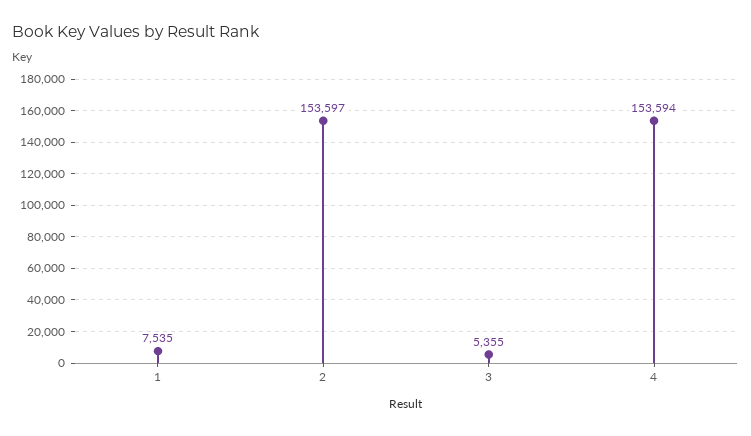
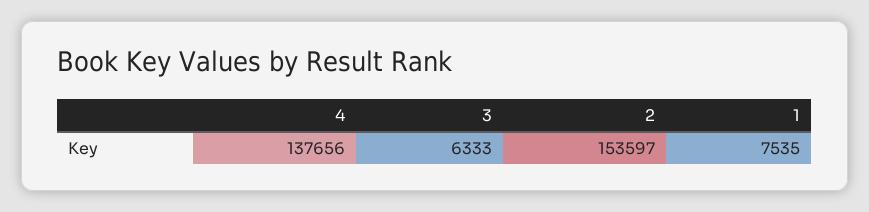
3: 5355 -> 6333
4: 153594 -> 137656

